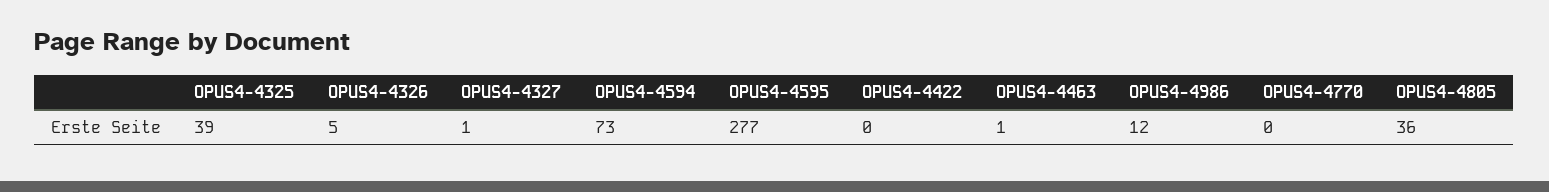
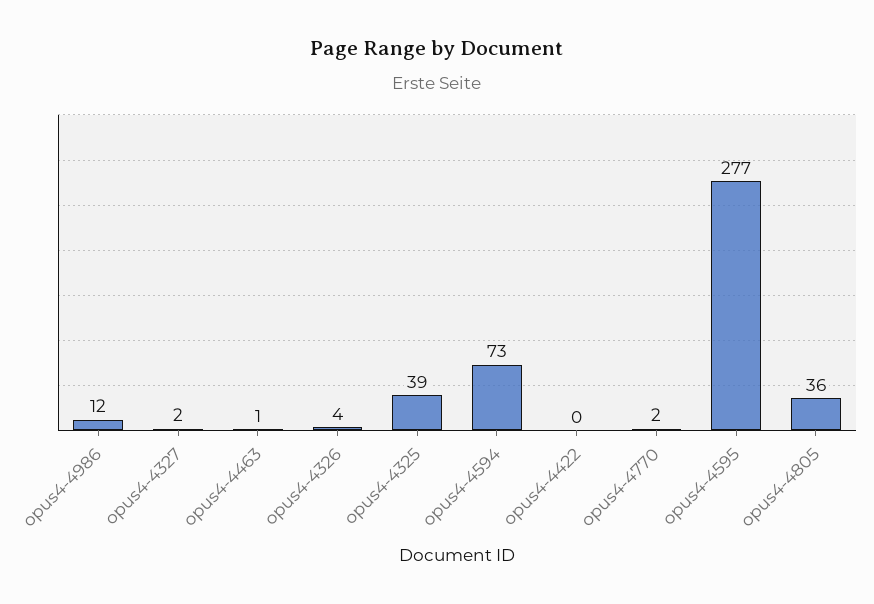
OPUS4-4326: 5 -> 4
OPUS4-4327: 1 -> 2
OPUS4-4770: 0 -> 2

